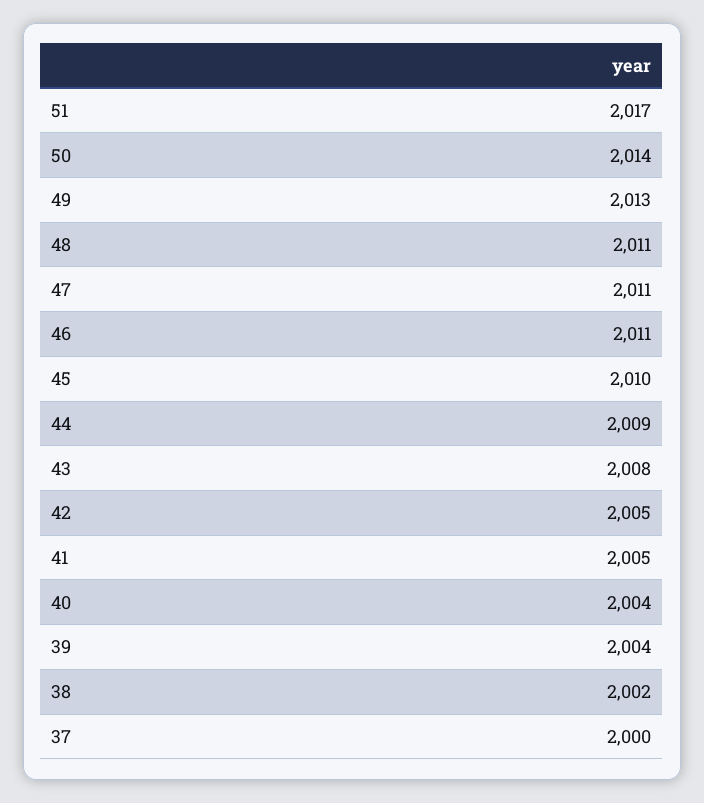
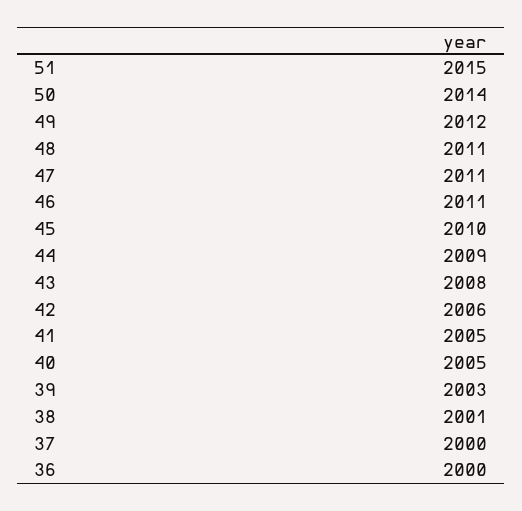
51: 2017 -> 2015
49: 2013 -> 2012
42: 2005 -> 2006
40: 2004 -> 2005
39: 2004 -> 2003
38: 2002 -> 2001
36: none -> 2000

